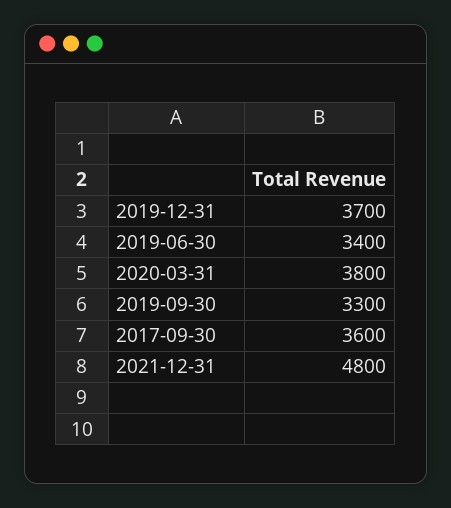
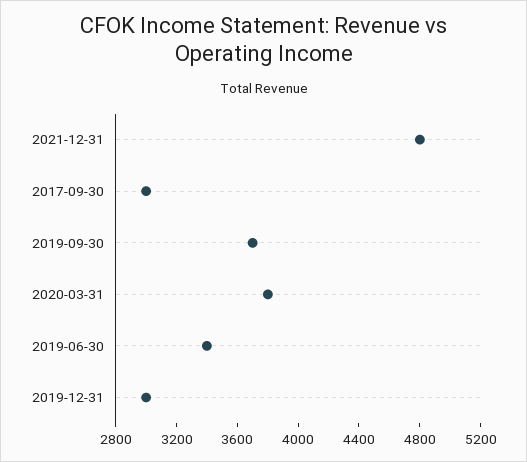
2019-12-31: 3700 -> 3000
2019-09-30: 3300 -> 3700
2017-09-30: 3600 -> 3000

